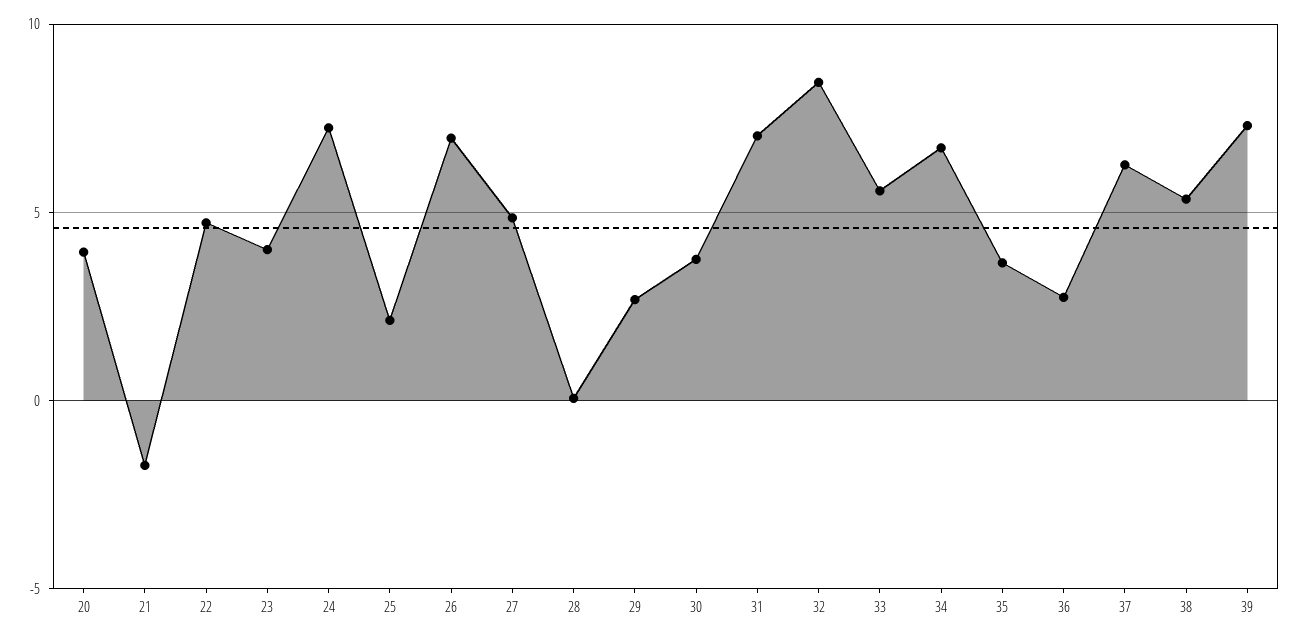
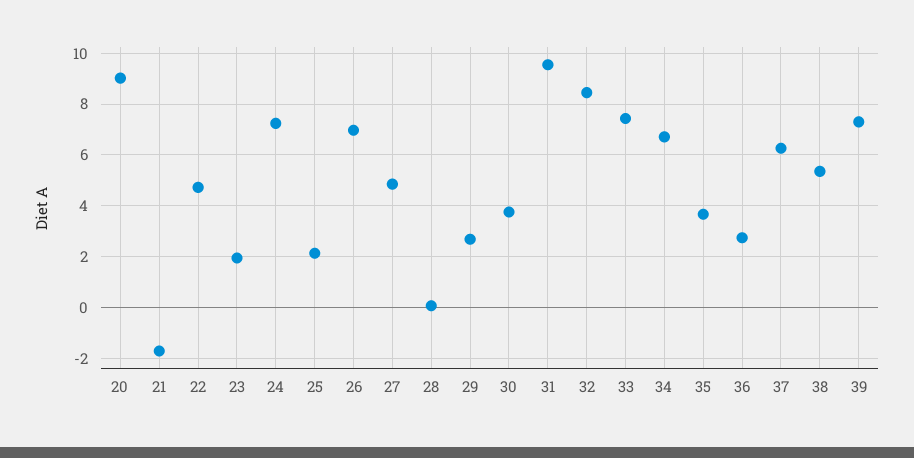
20: 4 -> 9
23: 4 -> 2
31: 7 -> 9.5
33: 5.5 -> 7.5

